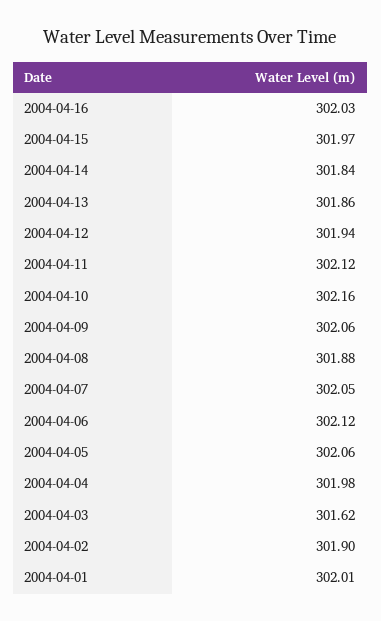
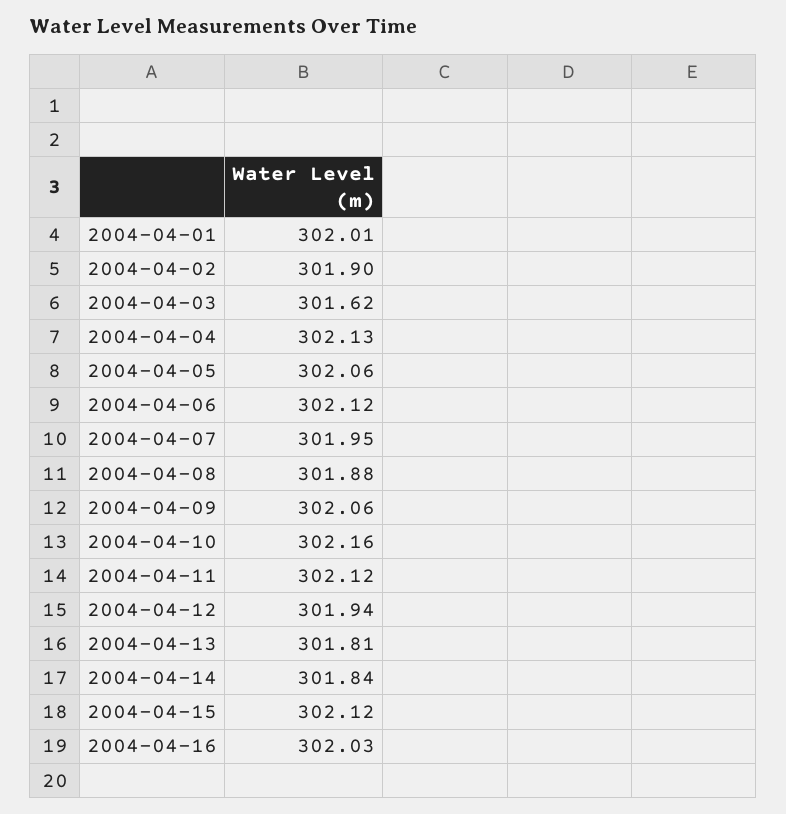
2004-04-15: 301.97 -> 302.12
2004-04-13: 301.86 -> 301.81
2004-04-07: 302.05 -> 301.95
2004-04-04: 301.98 -> 302.13

